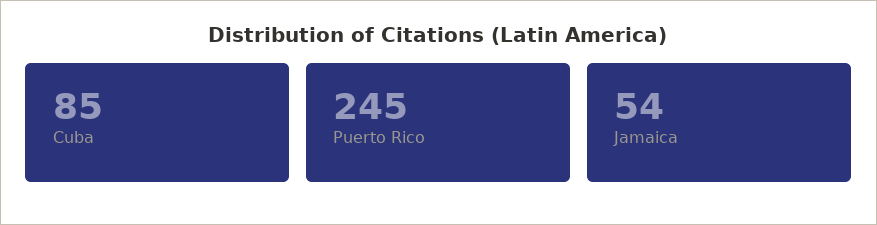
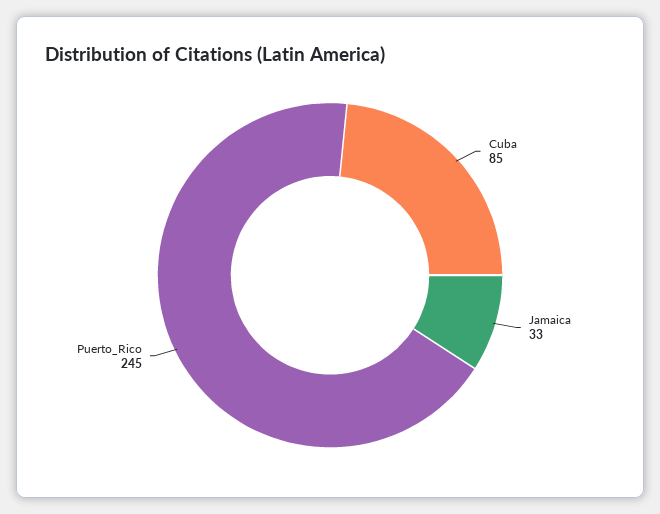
Jamaica: 54 -> 33

